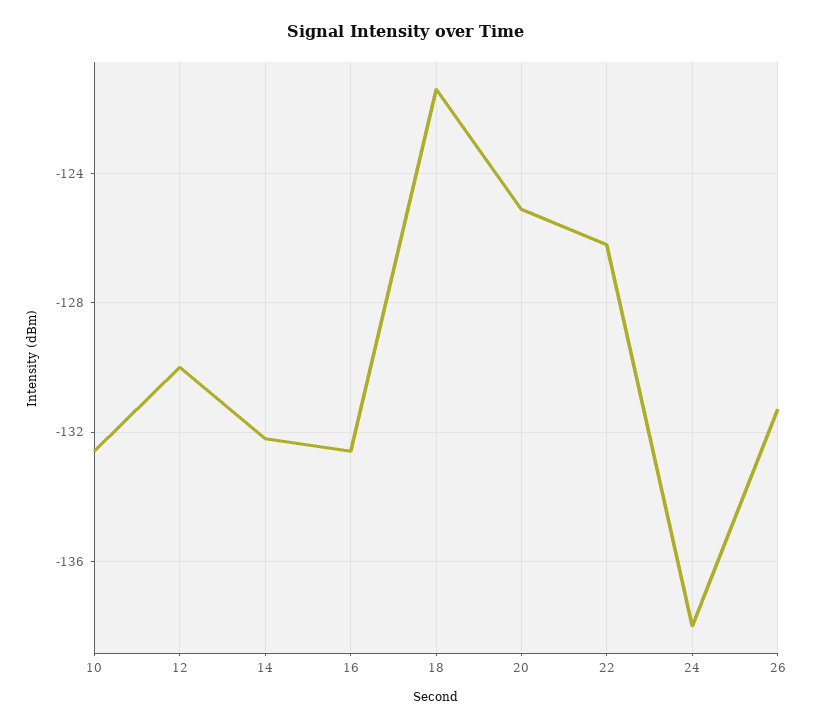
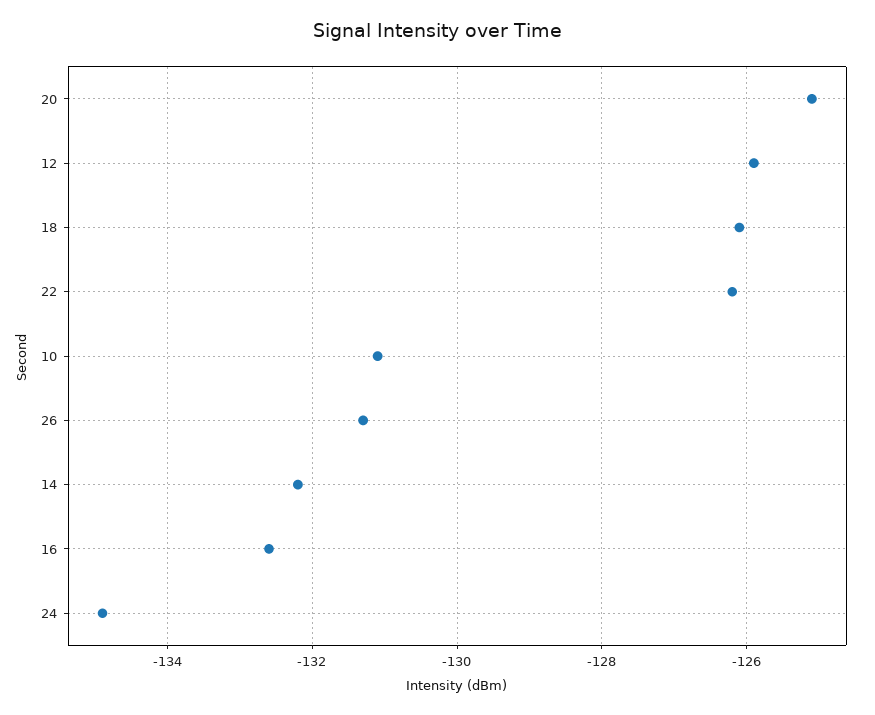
10: -132.5 -> -131
12: -130 -> -126
18: -121.5 -> -126
24: -138 -> -135

